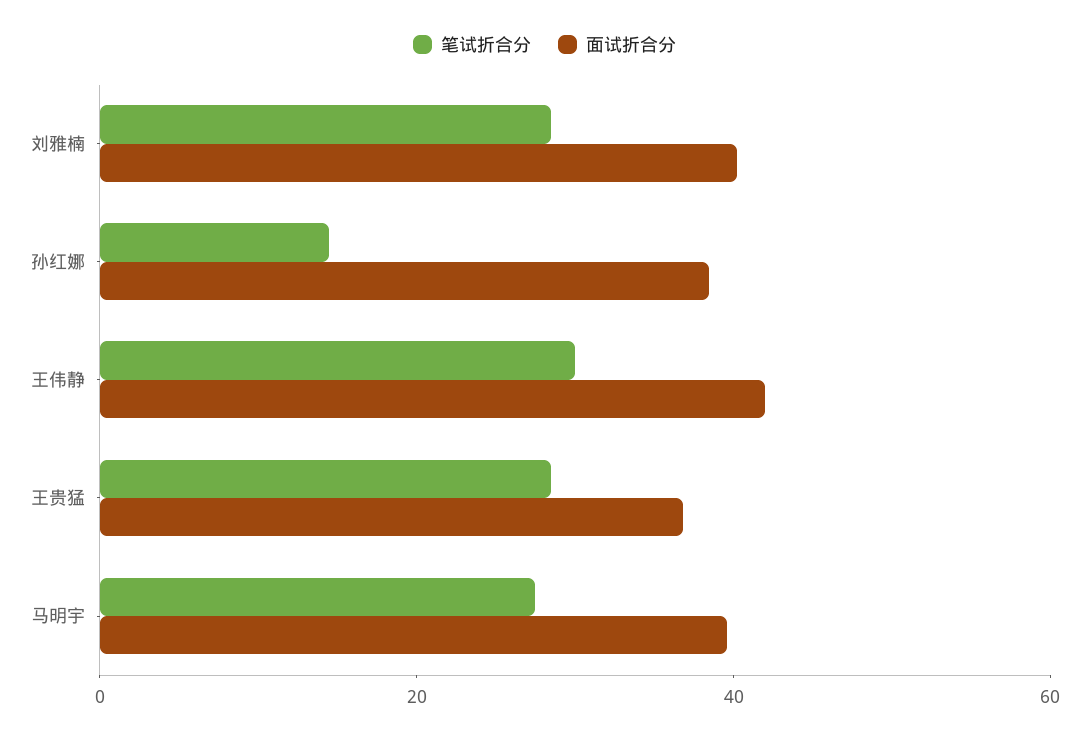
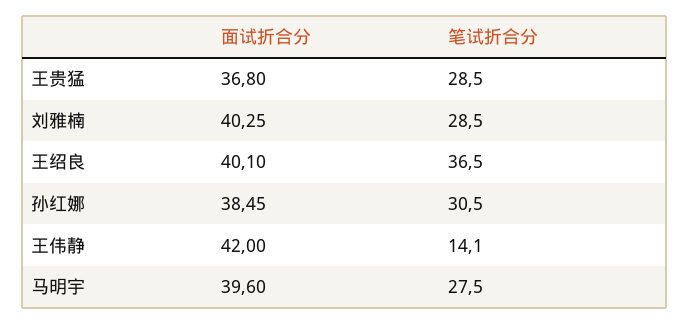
笔试折合分, 孙红娜: 15 -> 30.5
笔试折合分, 王伟静: 30 -> 14.1
面试折合分, 王绍良: none -> 40.1
笔试折合分, 王绍良: none -> 36.5

